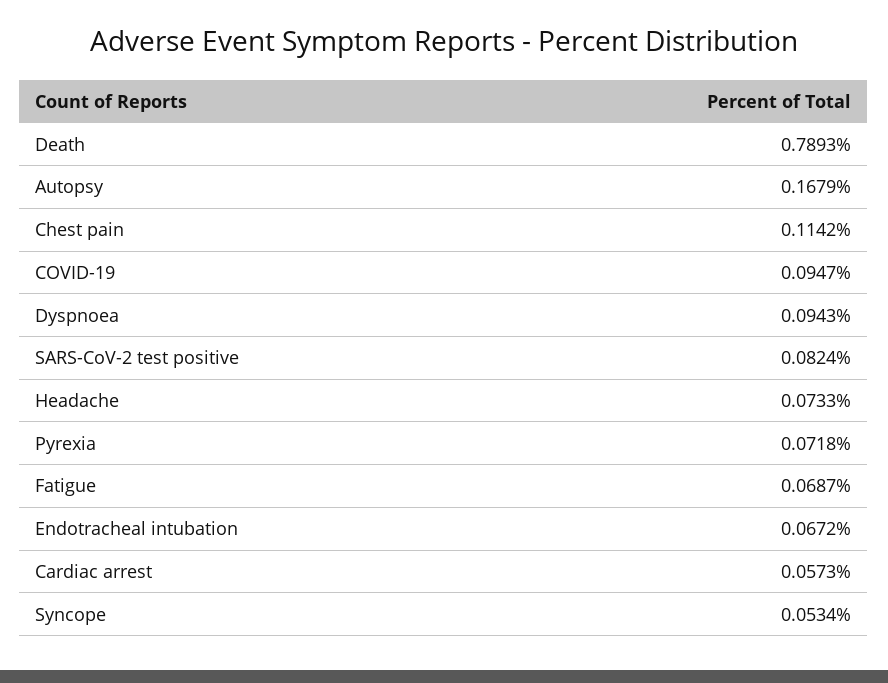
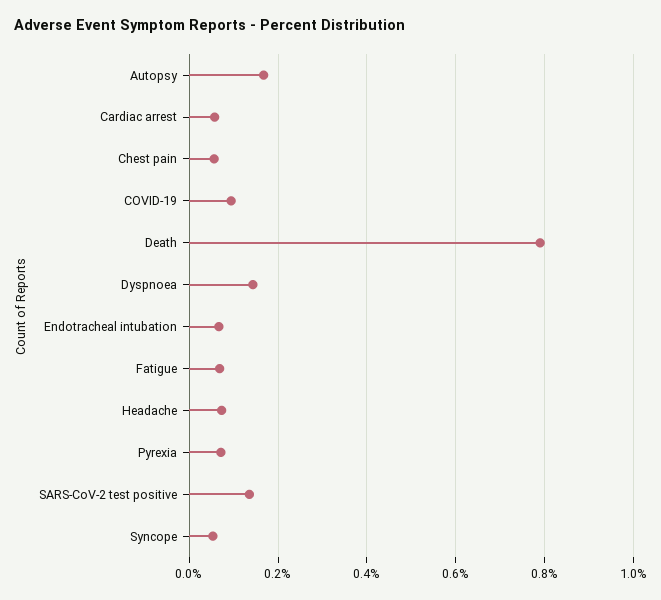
Chest pain: 0.1142 -> 0.06
Dyspnoea: 0.0943 -> 0.14
SARS-CoV-2 test positive: 0.0824 -> 0.14

